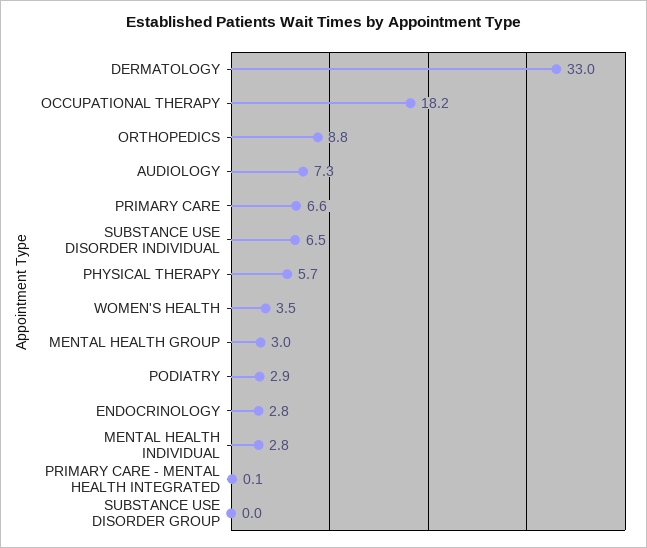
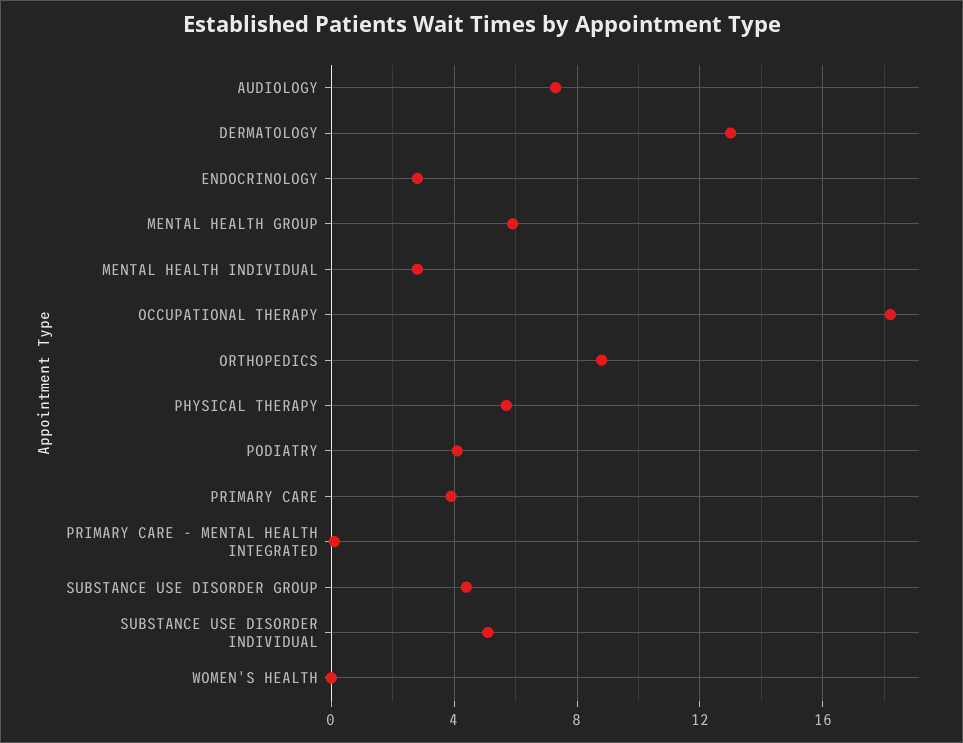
DERMATOLOGY: 33 -> 13
PRIMARY CARE: 6.6 -> 4
SUBSTANCE USE DISORDER INDIVIDUAL: 6.5 -> 5
WOMEN'S HEALTH: 3.5 -> 0
MENTAL HEALTH GROUP: 3 -> 6
PODIATRY: 2.9 -> 4
SUBSTANCE USE DISORDER GROUP: 0 -> 4.5

